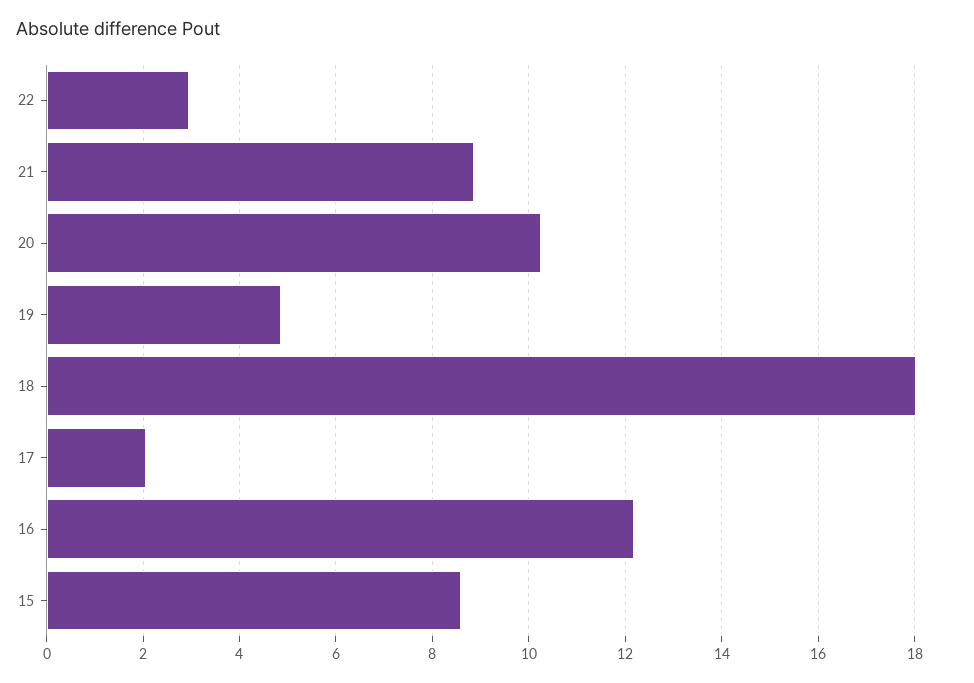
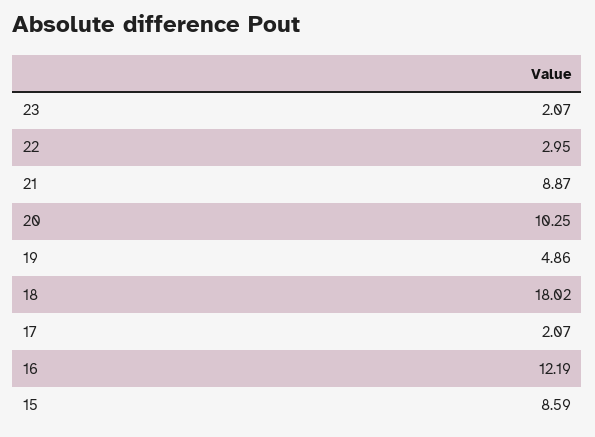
23: none -> 2.07

